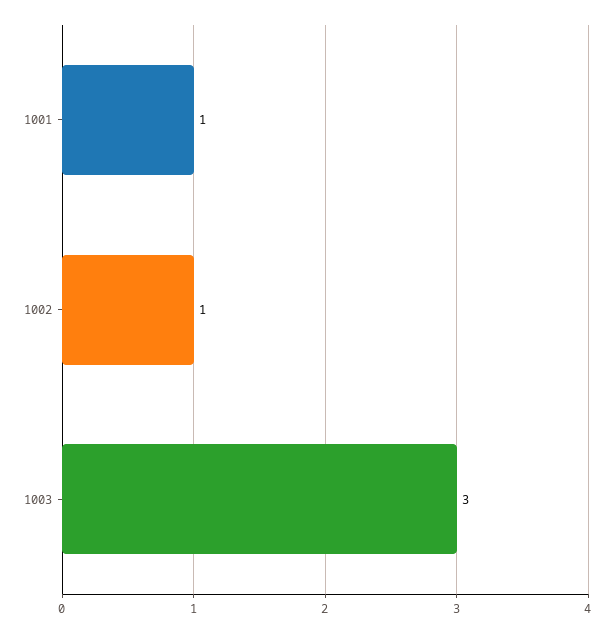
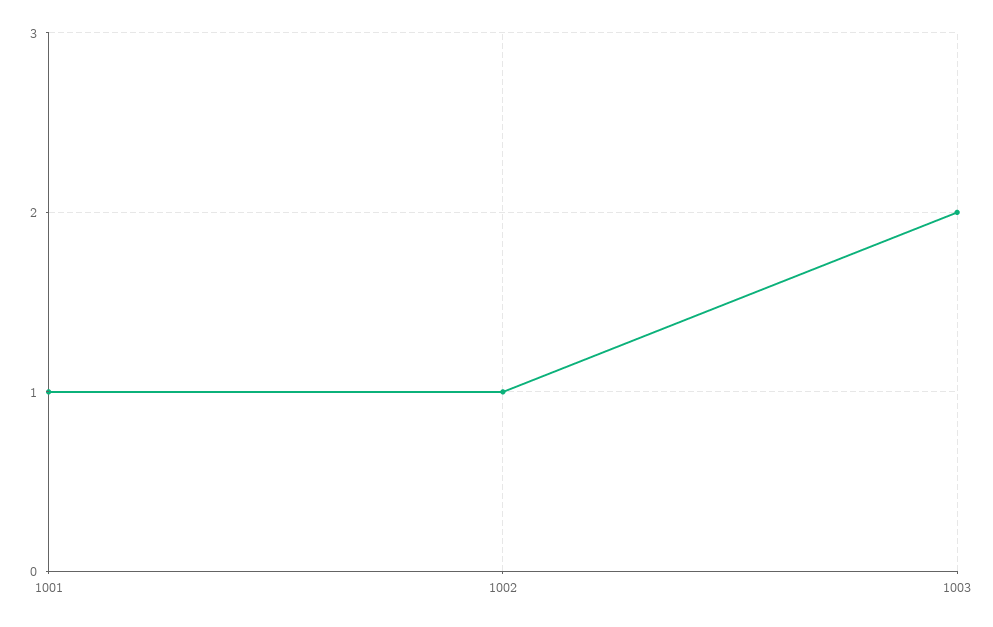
1003: 3 -> 2

